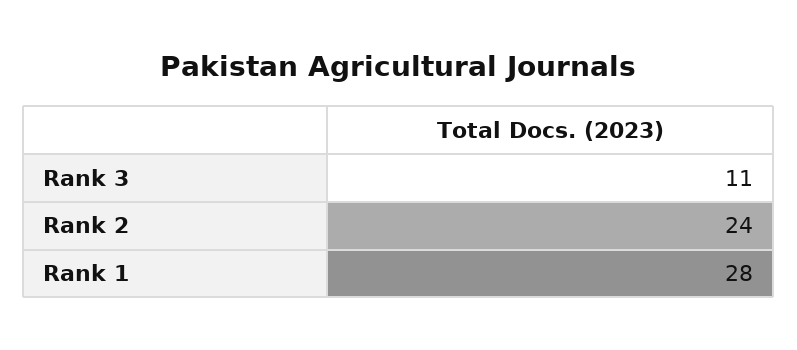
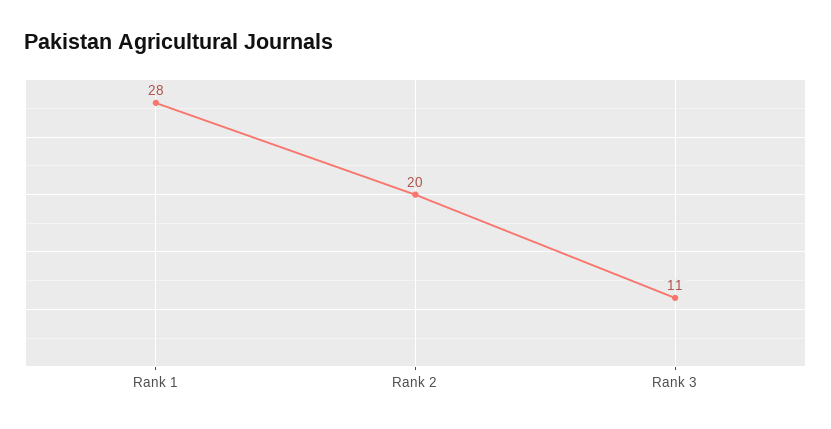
Rank 2: 24 -> 20

